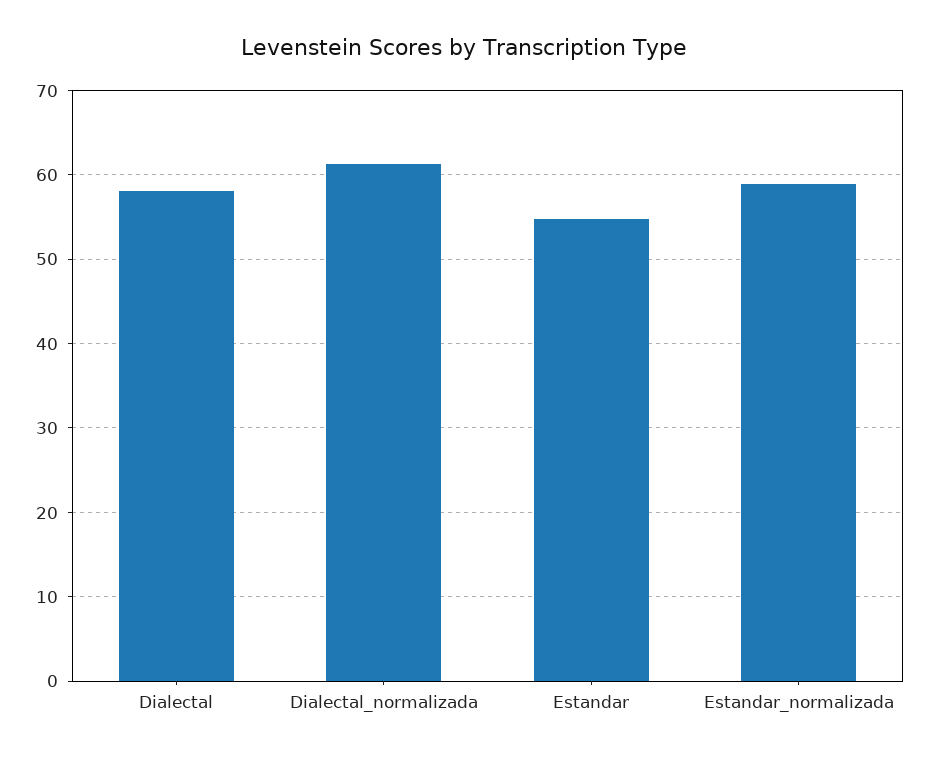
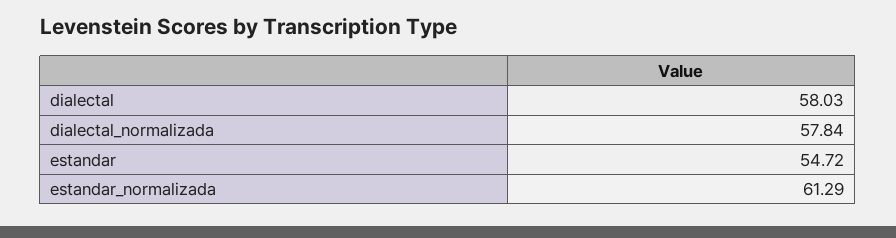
Dialectal_normalizada: 61 -> 57.84
Estandar_normalizada: 59 -> 61.29

